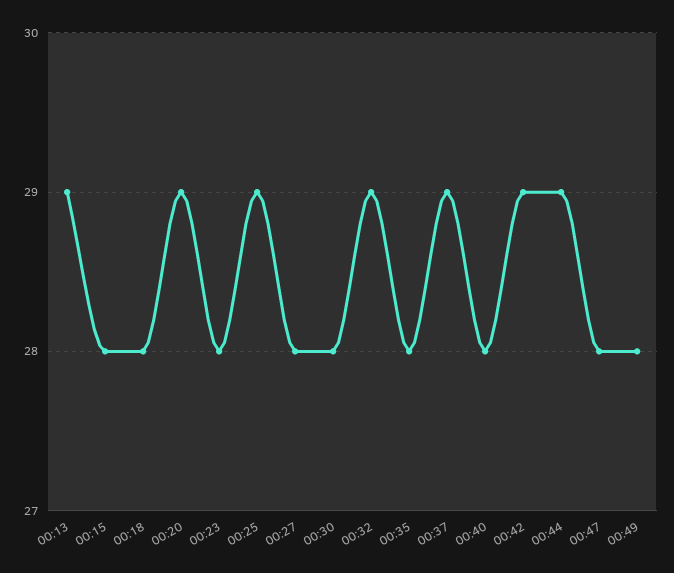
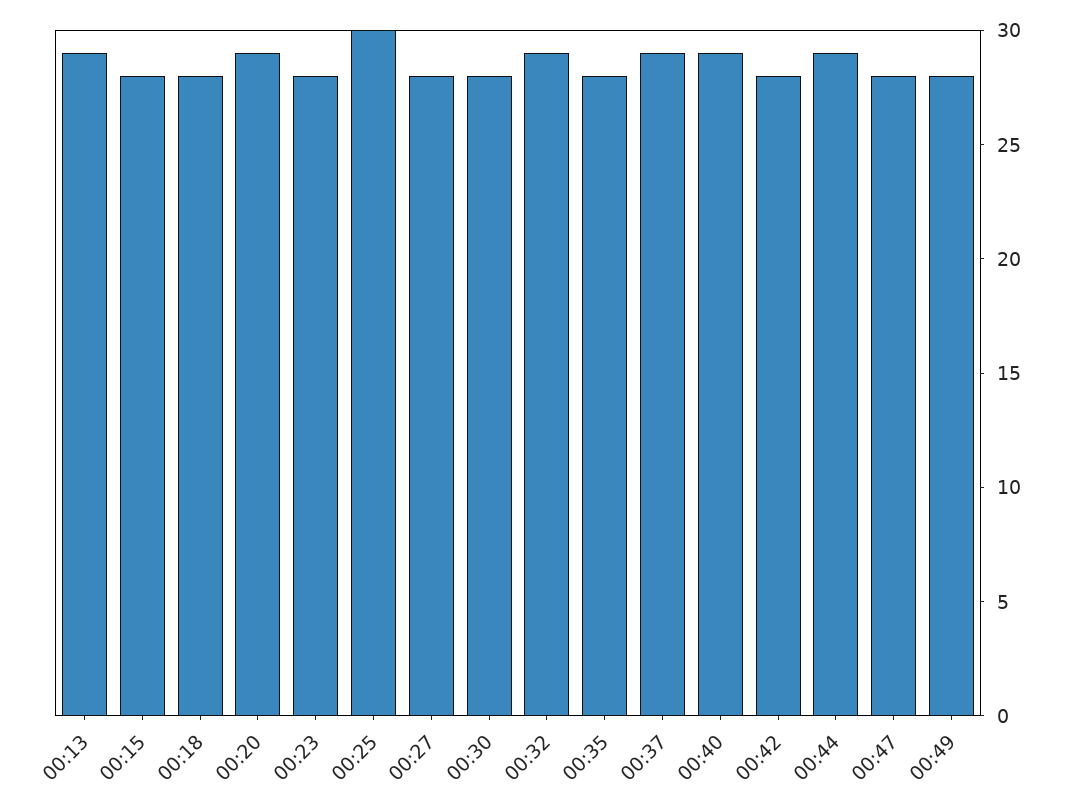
00:25: 29 -> 30
00:40: 28 -> 29
00:42: 29 -> 28

